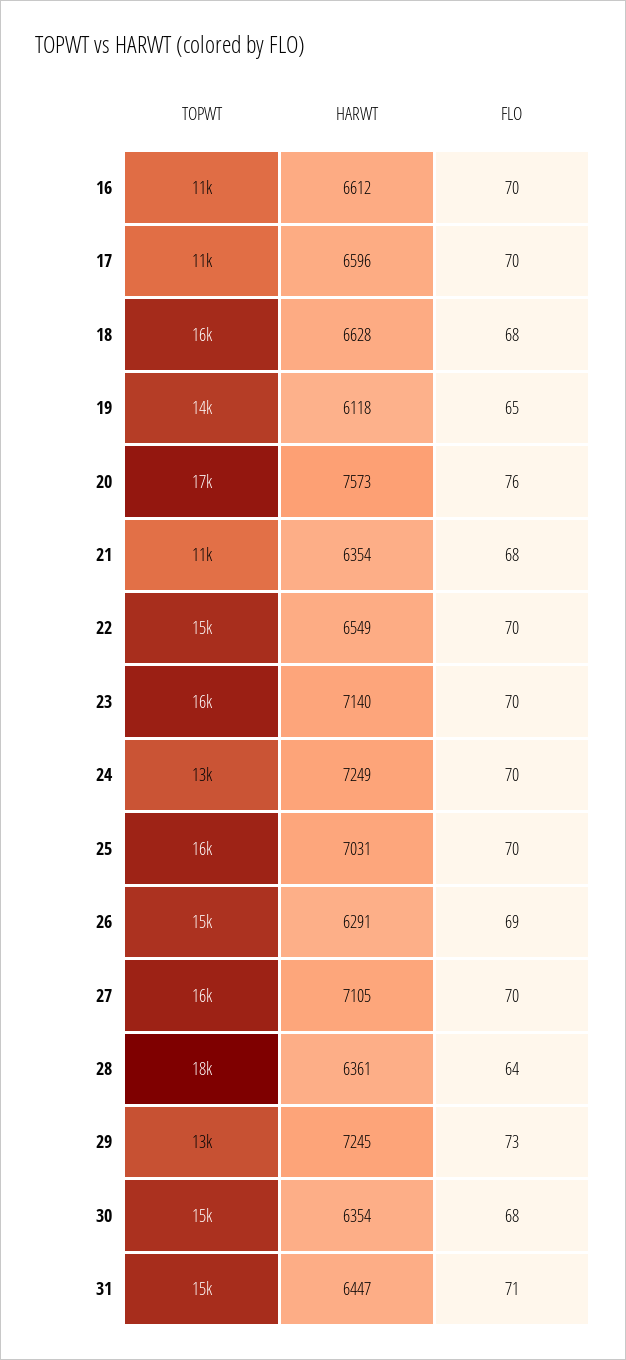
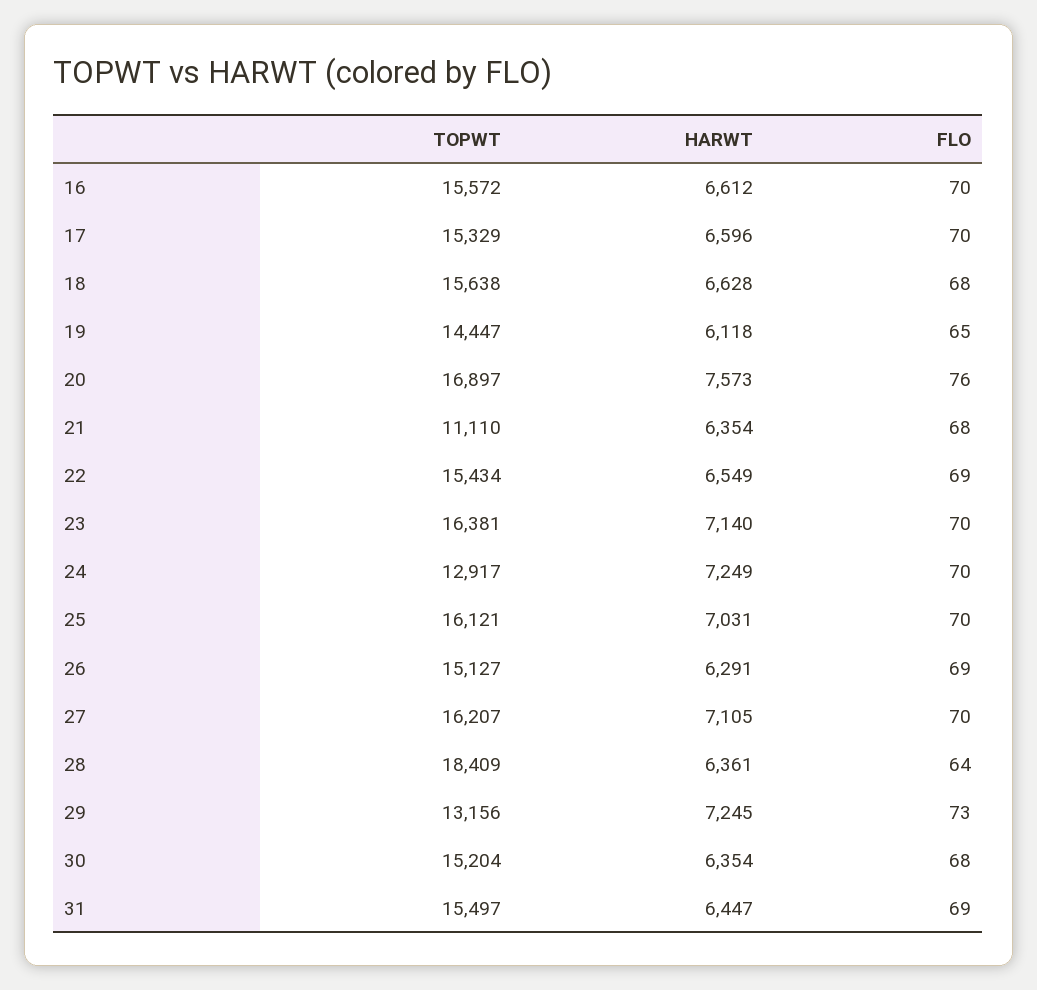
TOPWT, 16: 11000 -> 15572
TOPWT, 17: 11000 -> 15329
FLO, 22: 70 -> 69
FLO, 31: 71 -> 69

